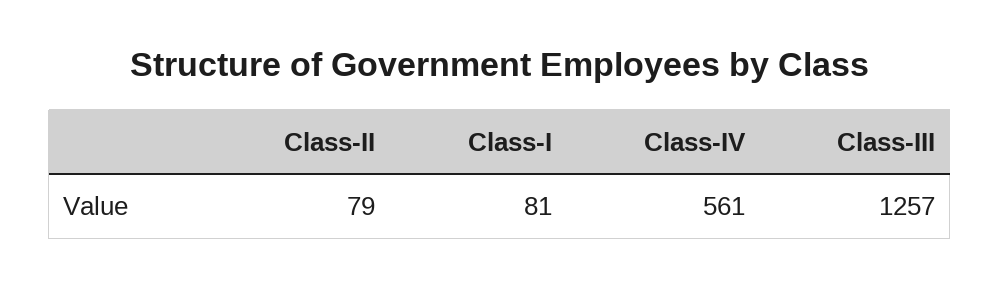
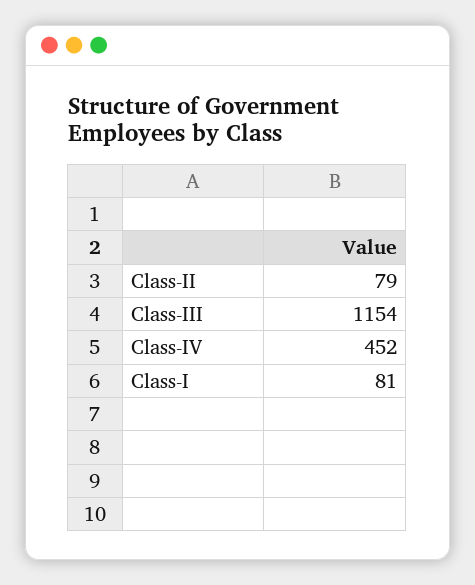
Class-IV: 561 -> 452
Class-III: 1257 -> 1154

